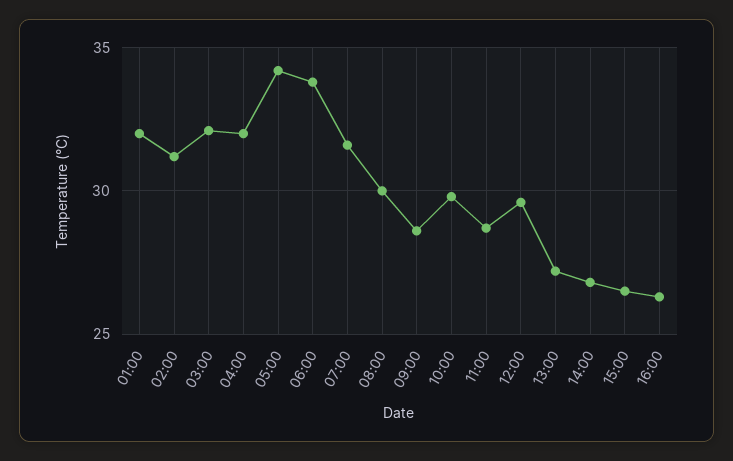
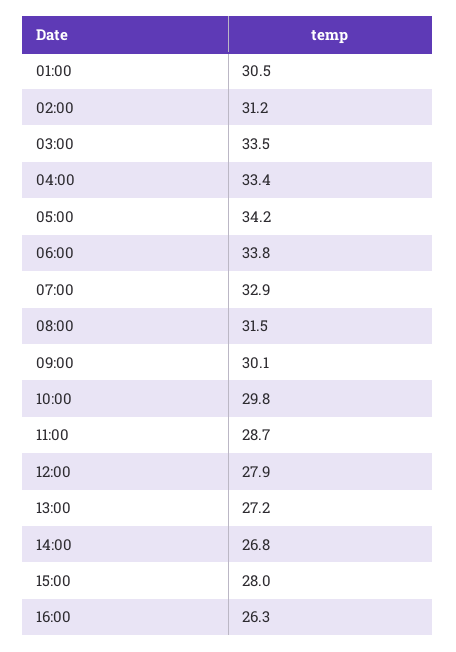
01:00: 32 -> 30.5
03:00: 32 -> 33.5
04:00: 32 -> 33.4
07:00: 31.5 -> 32.9
08:00: 30 -> 31.5
09:00: 28.5 -> 30.1
12:00: 29.5 -> 27.9
15:00: 26.5 -> 28

